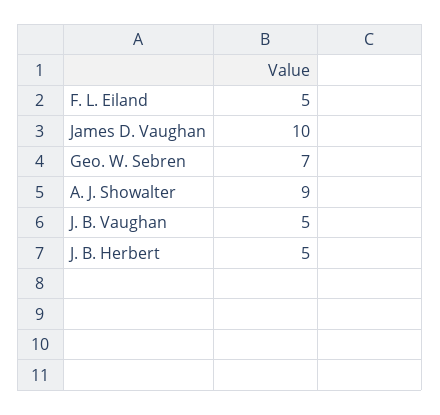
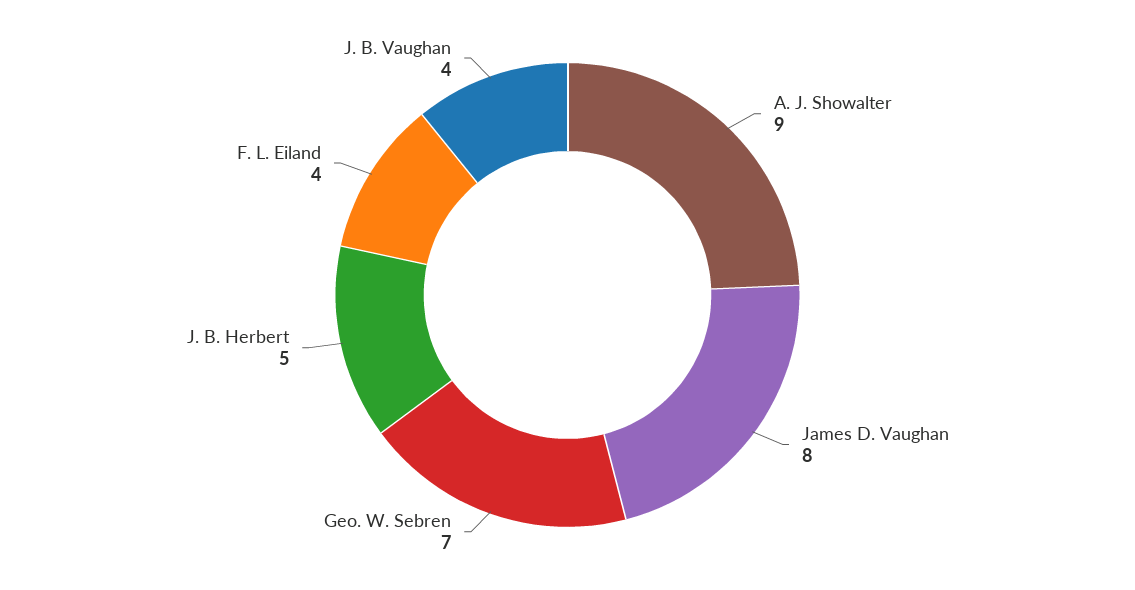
F. L. Eiland: 5 -> 4
James D. Vaughan: 10 -> 8
J. B. Vaughan: 5 -> 4

